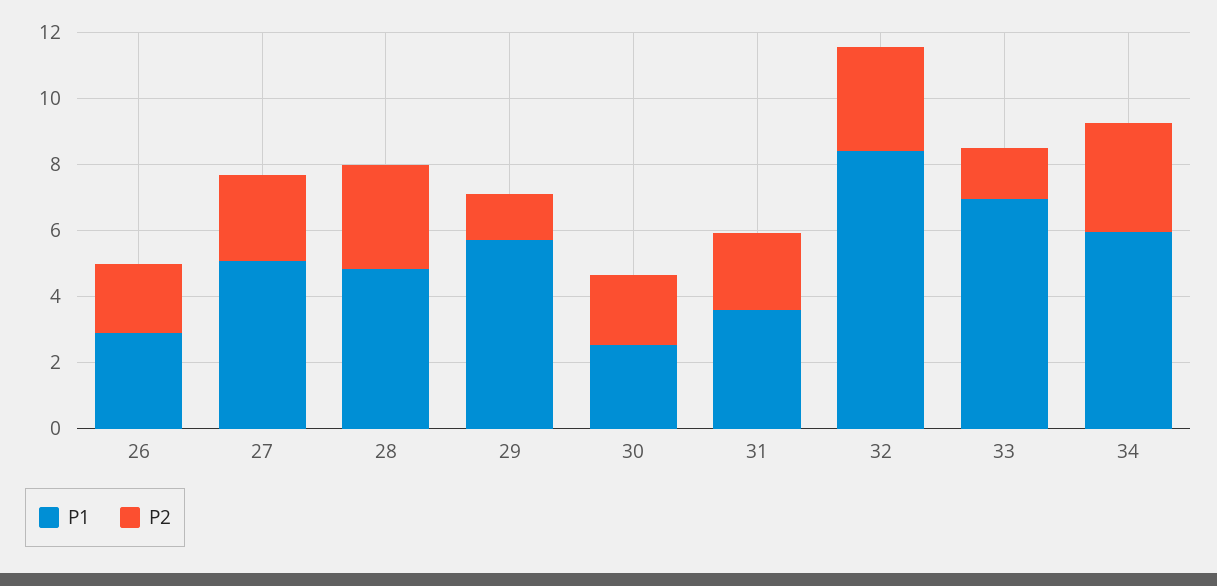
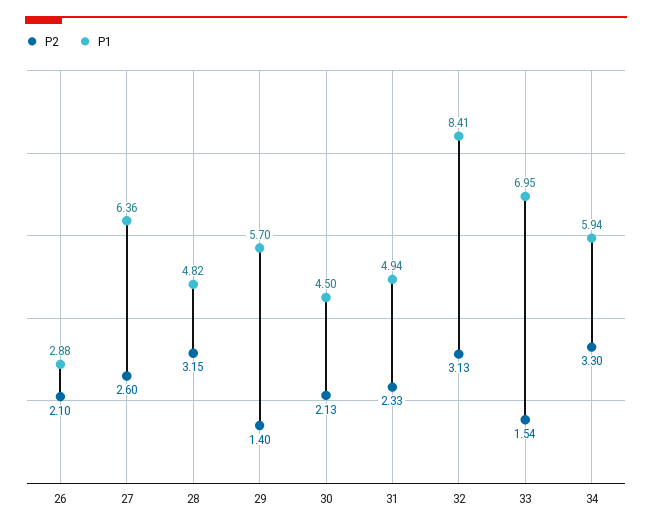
P1, 27: 5 -> 6.36
P1, 30: 2.5 -> 4.5
P1, 31: 3.5 -> 4.94

